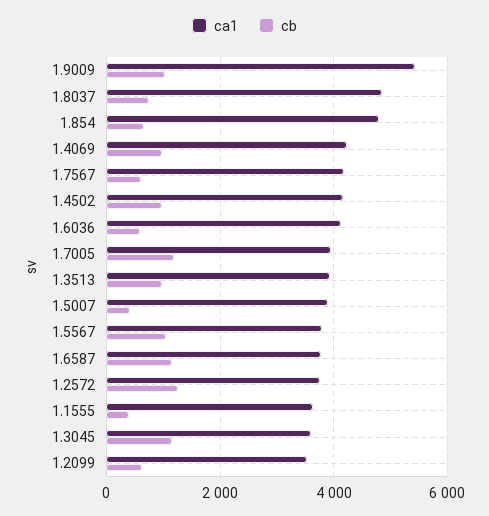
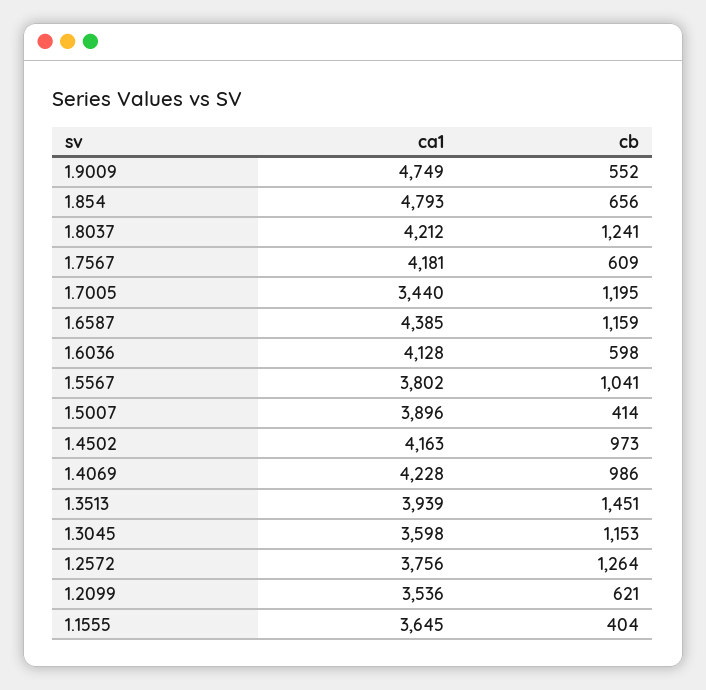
ca1, 1.9009: 5400 -> 4749
cb, 1.9009: 1000 -> 552
ca1, 1.8037: 4800 -> 4212
cb, 1.8037: 800 -> 1241
ca1, 1.7005: 4000 -> 3440
cb, 1.3513: 1000 -> 1451
ca1, 1.6587: 3800 -> 4385

